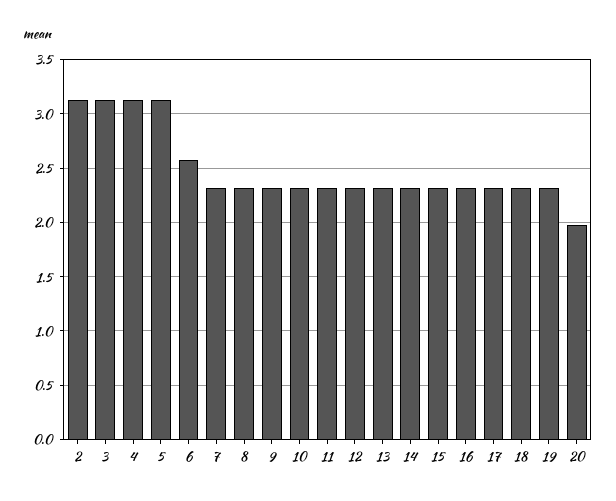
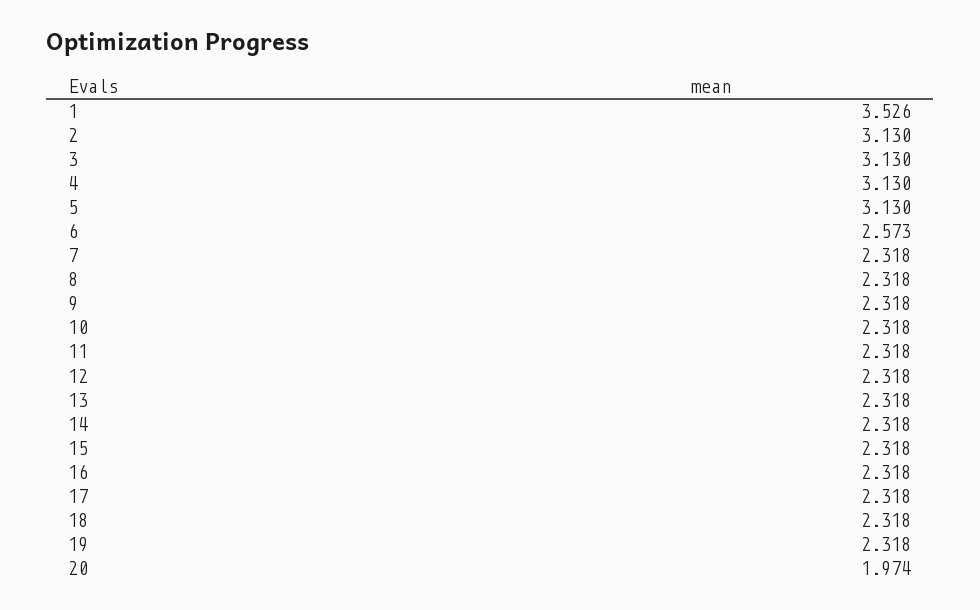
1: none -> 3.526

